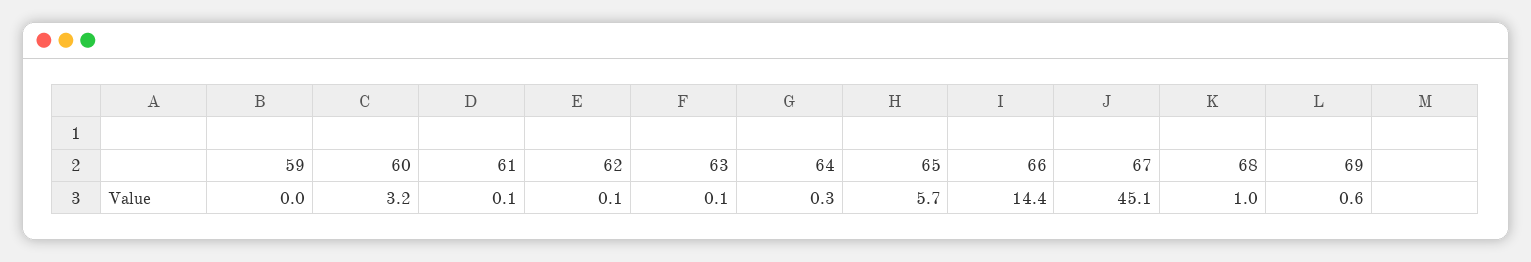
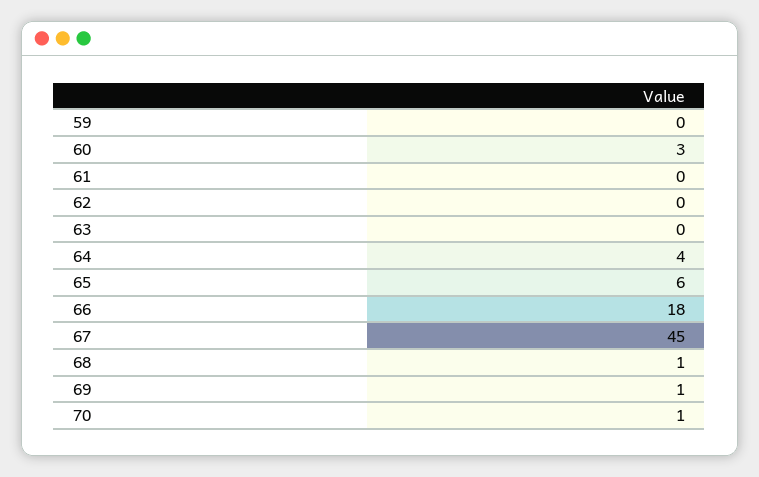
64: 0.3 -> 4
66: 14.4 -> 18
70: none -> 1

